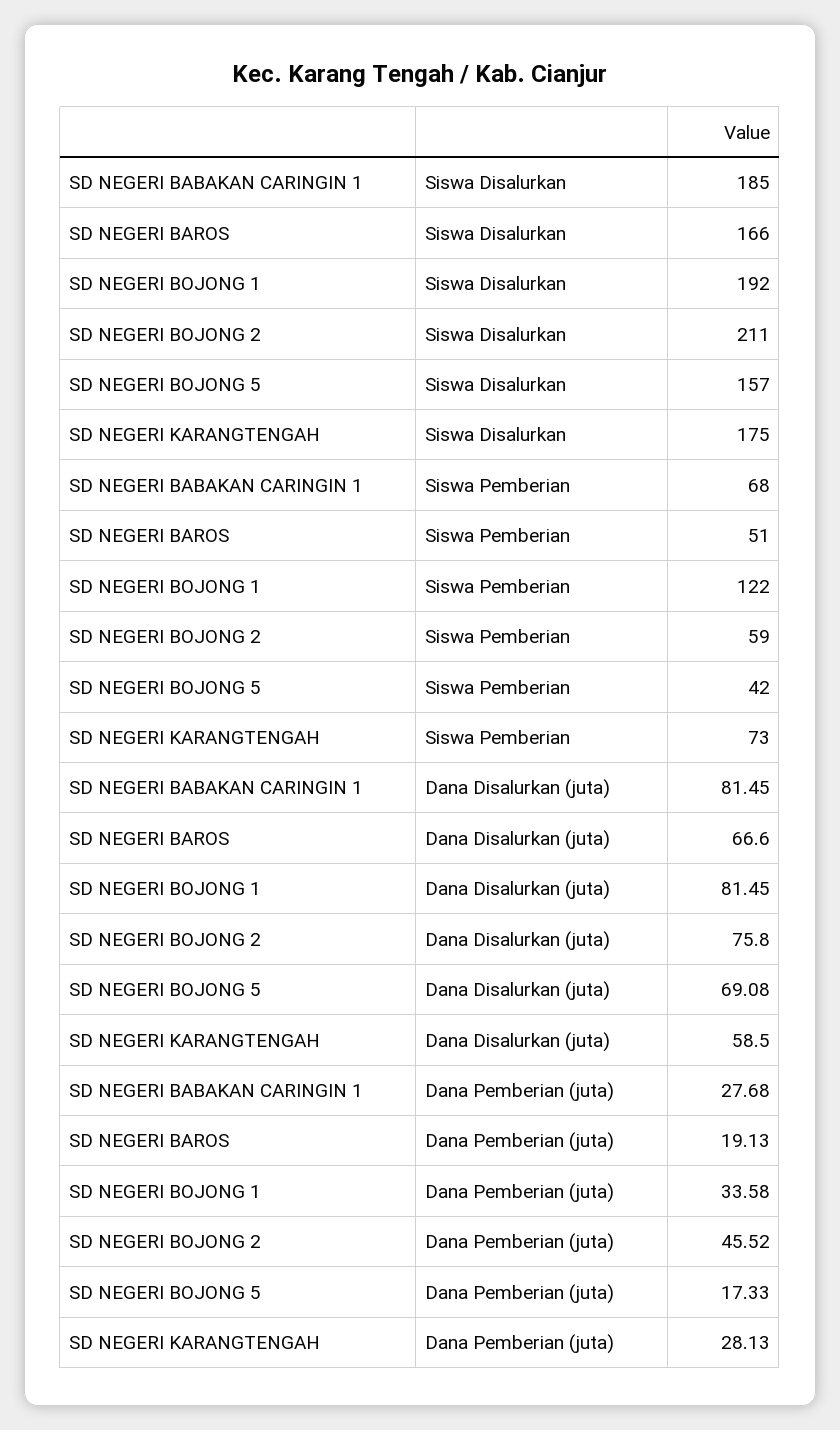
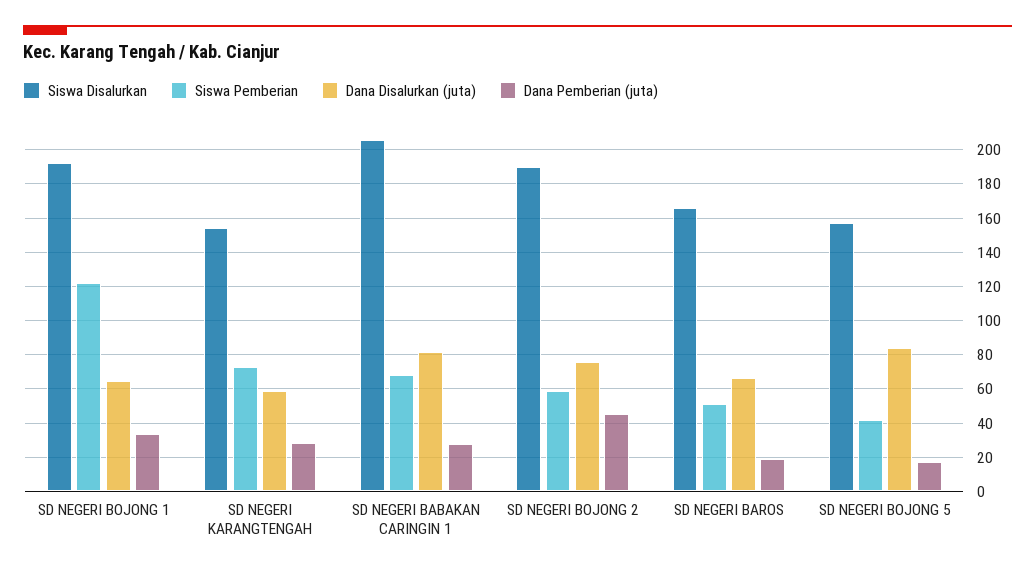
Siswa Disalurkan, SD NEGERI BABAKAN CARINGIN 1: 185 -> 205
Siswa Disalurkan, SD NEGERI BOJONG 2: 211 -> 190
Siswa Disalurkan, SD NEGERI KARANGTENGAH: 175 -> 155
Dana Disalurkan (juta), SD NEGERI BOJONG 1: 81.45 -> 65
Dana Disalurkan (juta), SD NEGERI BOJONG 5: 69.08 -> 85

